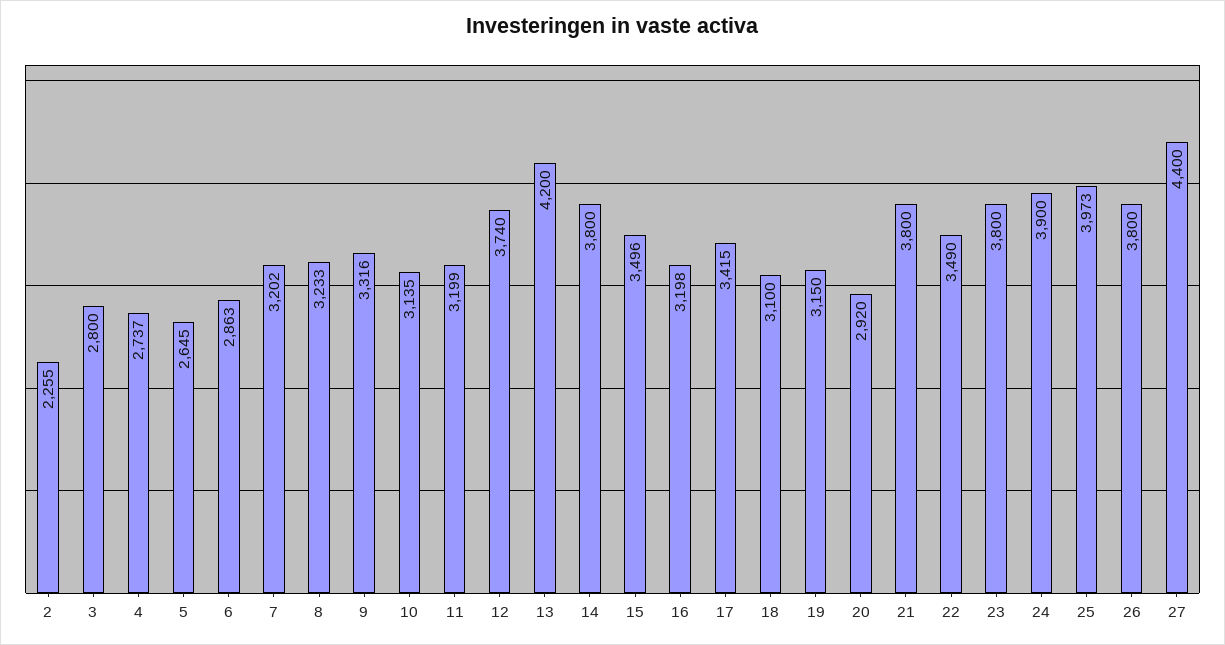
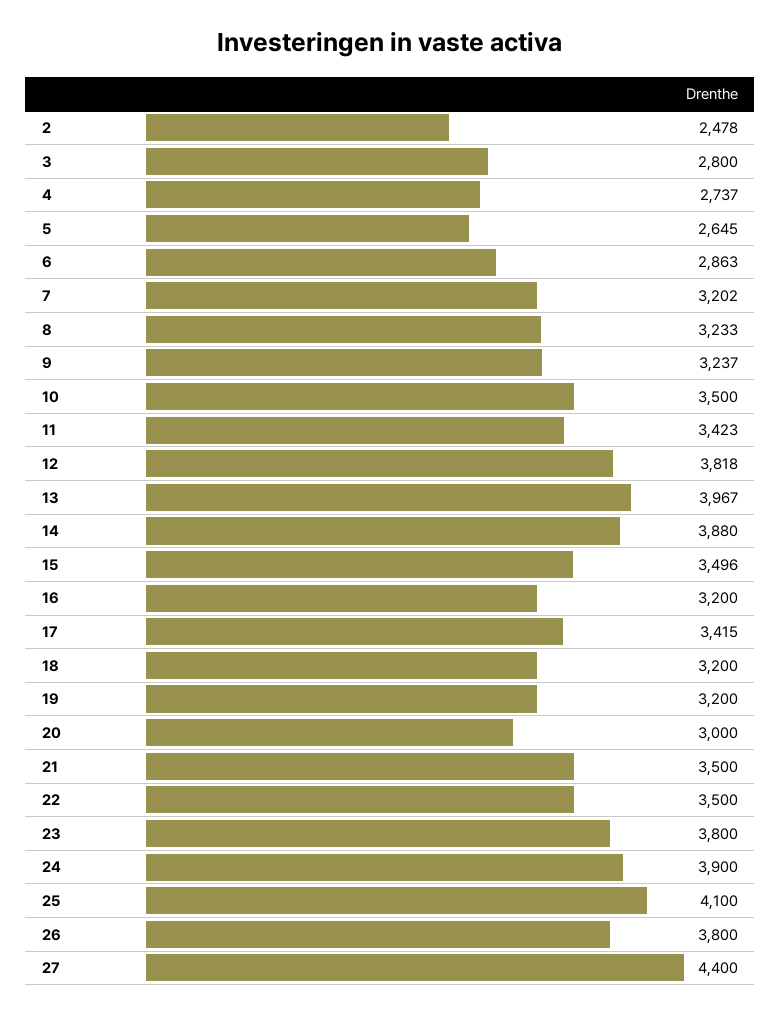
2: 2255 -> 2478
9: 3316 -> 3237
10: 3135 -> 3500
11: 3199 -> 3423
12: 3740 -> 3818
13: 4200 -> 3967
14: 3800 -> 3880
16: 3198 -> 3200
18: 3100 -> 3200
19: 3150 -> 3200
20: 2920 -> 3000
21: 3800 -> 3500
22: 3490 -> 3500
25: 3973 -> 4100

